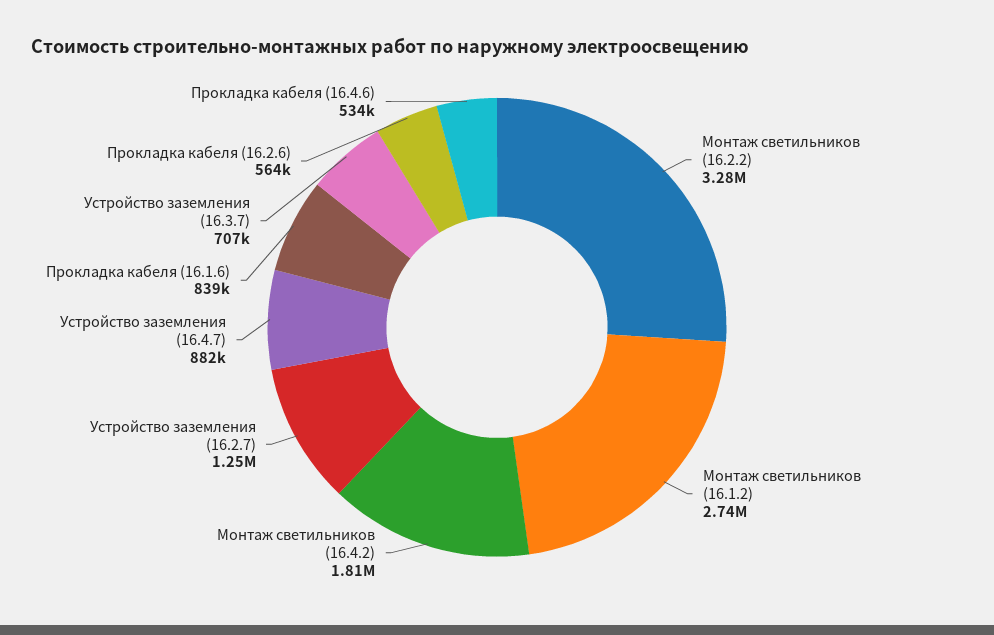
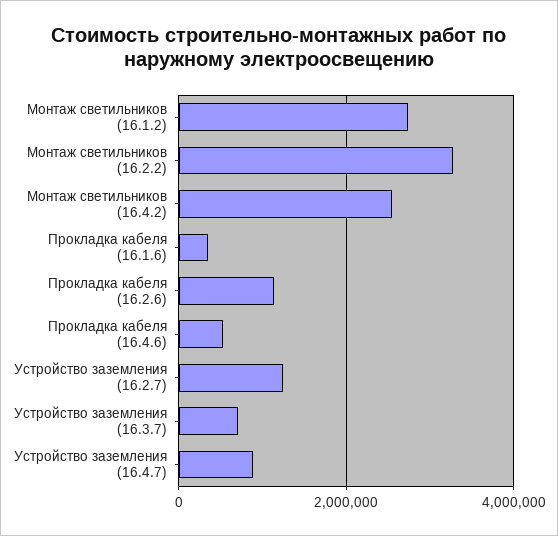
Монтаж светильников (16.4.2): 1810000 -> 2600000
Прокладка кабеля (16.1.6): 839000 -> 400000
Прокладка кабеля (16.2.6): 564000 -> 1200000

